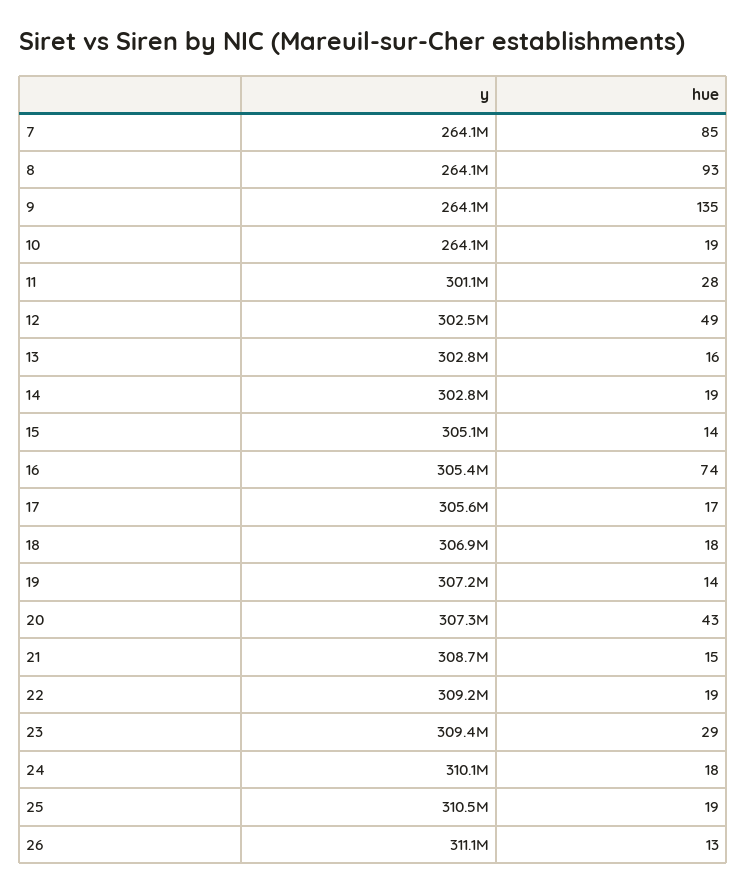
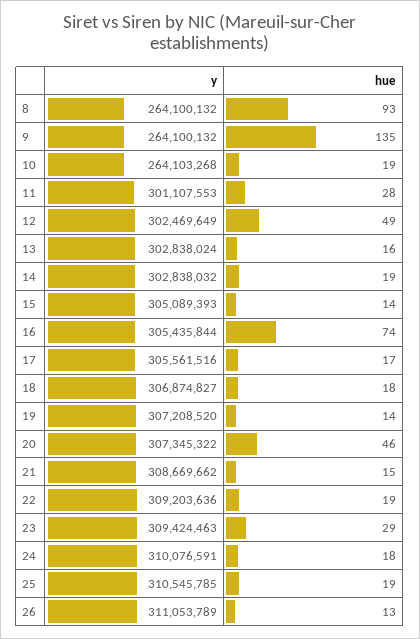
y, 7: 264100000 -> none
hue, 7: 85 -> none
hue, 20: 43 -> 46

